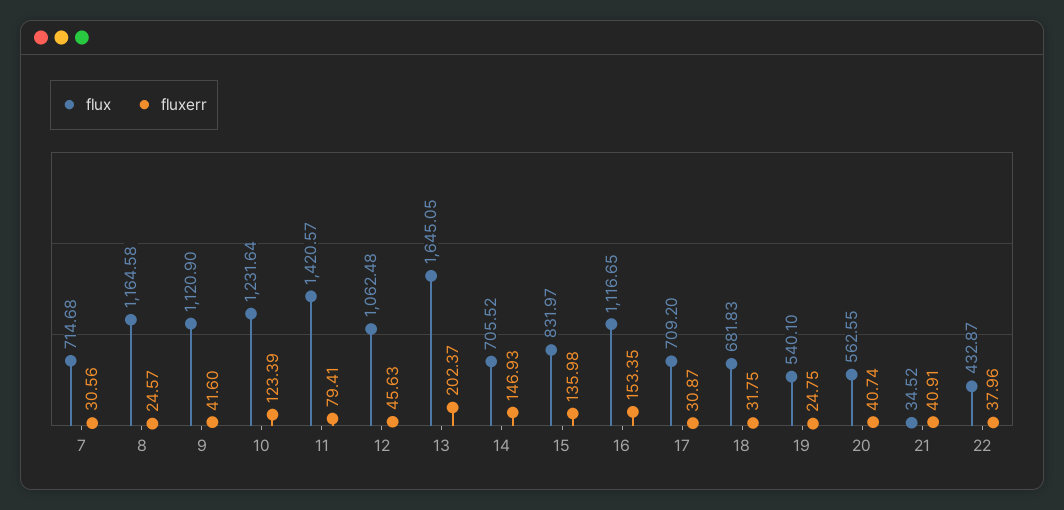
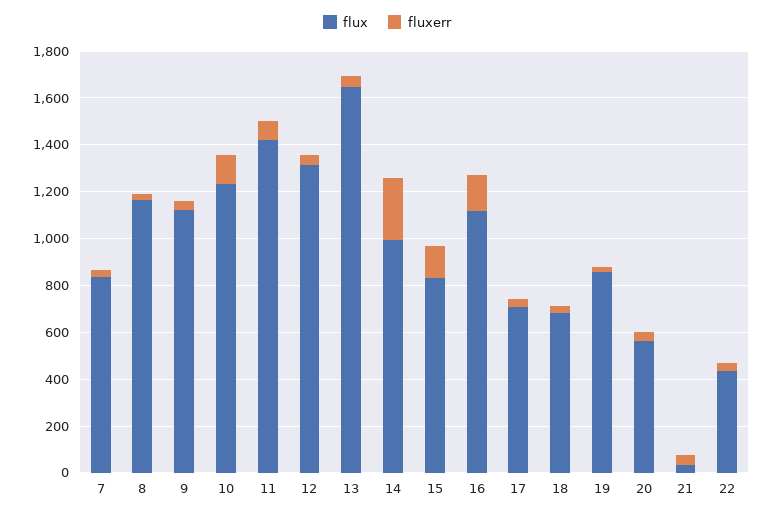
flux, 7: 714.68 -> 850
flux, 12: 1062.48 -> 1300
fluxerr, 13: 202.37 -> 50
flux, 14: 705.52 -> 1000
fluxerr, 14: 146.93 -> 250
flux, 19: 540.1 -> 850

